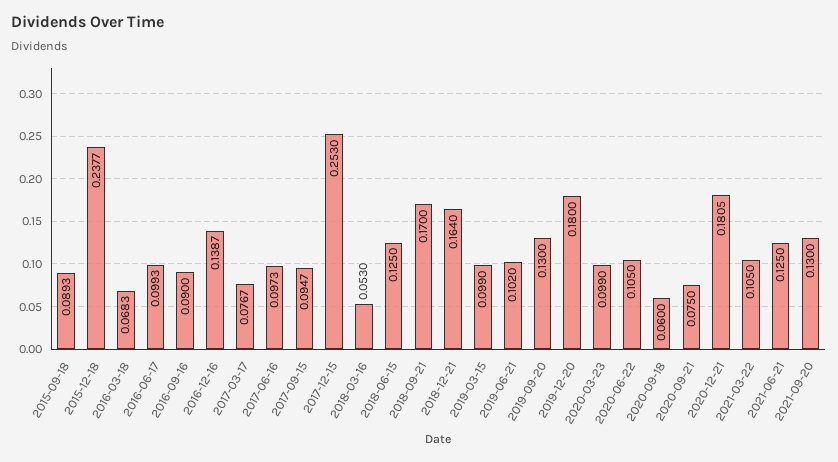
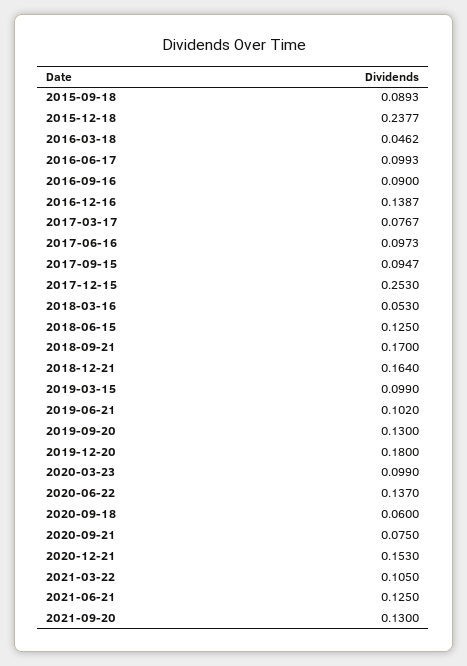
2016-03-18: 0.0683 -> 0.0462
2020-06-22: 0.105 -> 0.137
2020-12-21: 0.1805 -> 0.153

